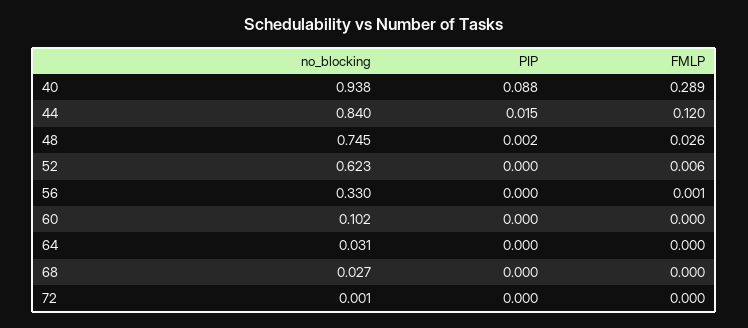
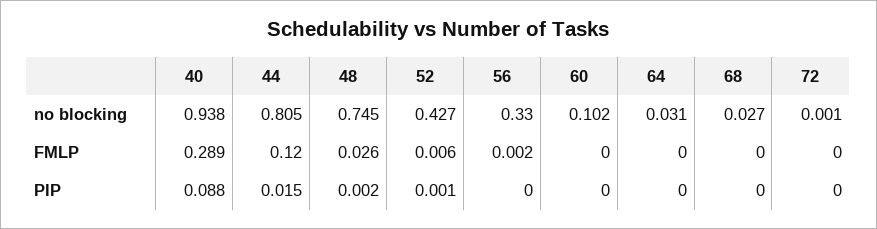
no_blocking, 44: 0.84 -> 0.805
no_blocking, 52: 0.623 -> 0.427
PIP, 52: 0 -> 0.001
FMLP, 56: 0.001 -> 0.002

